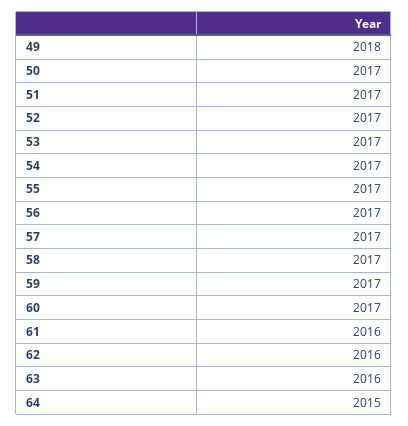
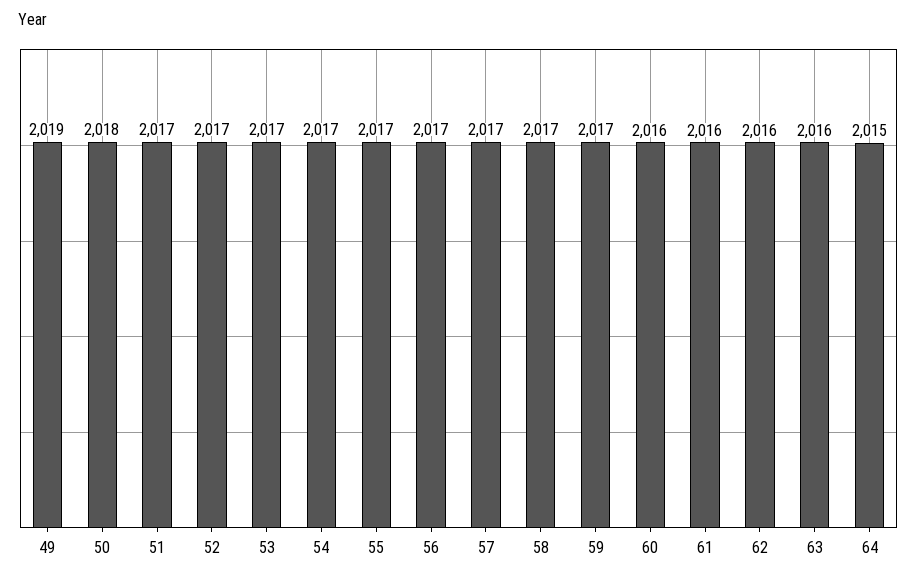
49: 2018 -> 2019
50: 2017 -> 2018
60: 2017 -> 2016

